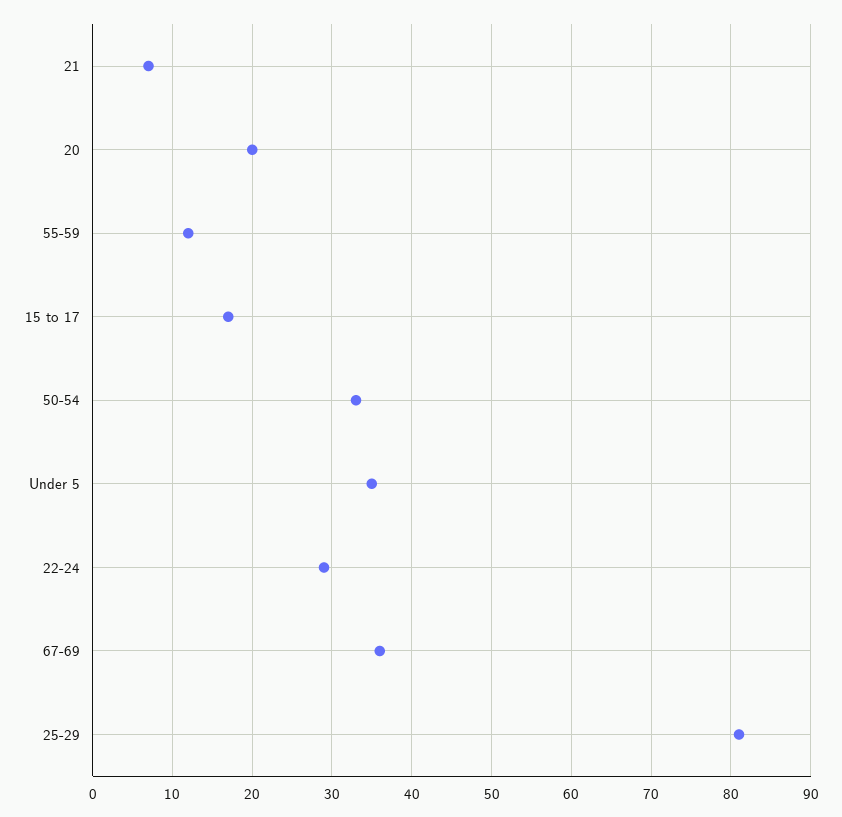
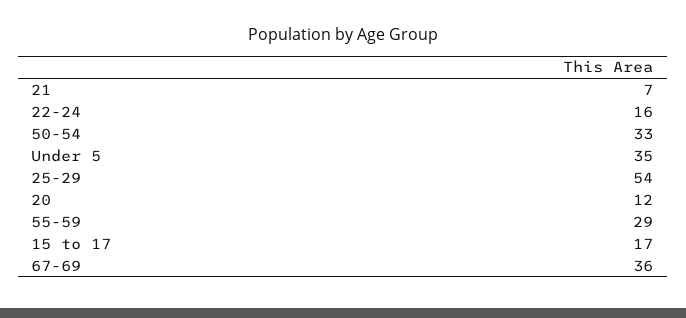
20: 20 -> 12
55-59: 12 -> 29
22-24: 29 -> 16
25-29: 81 -> 54

